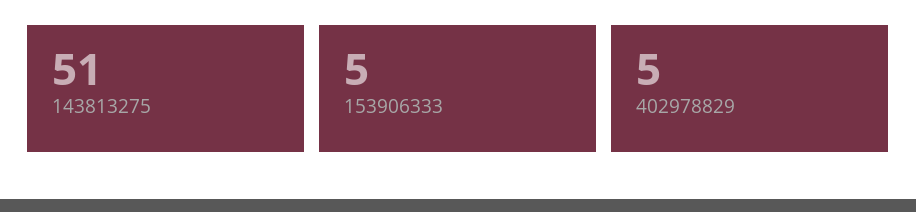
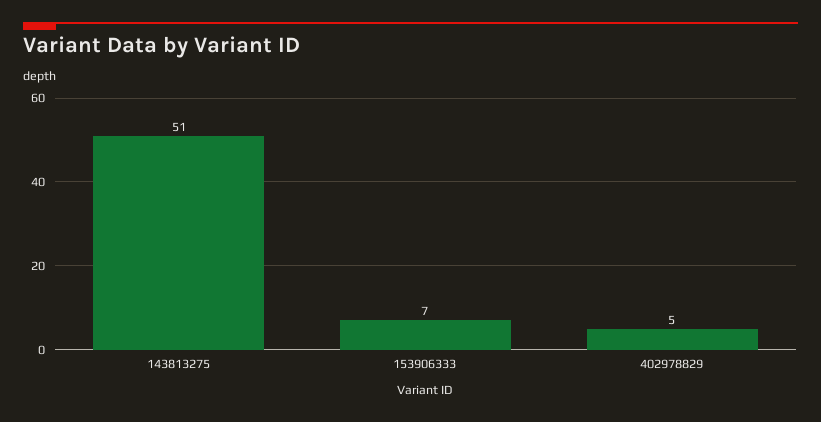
153906333: 5 -> 7

